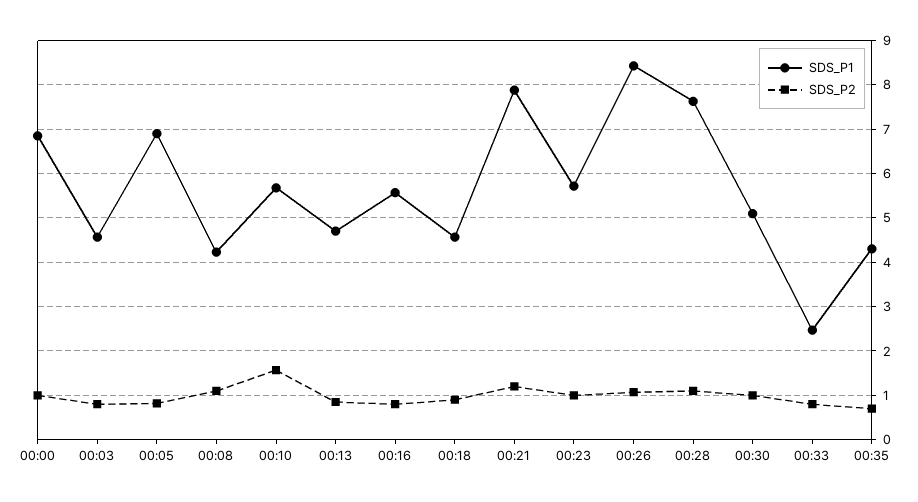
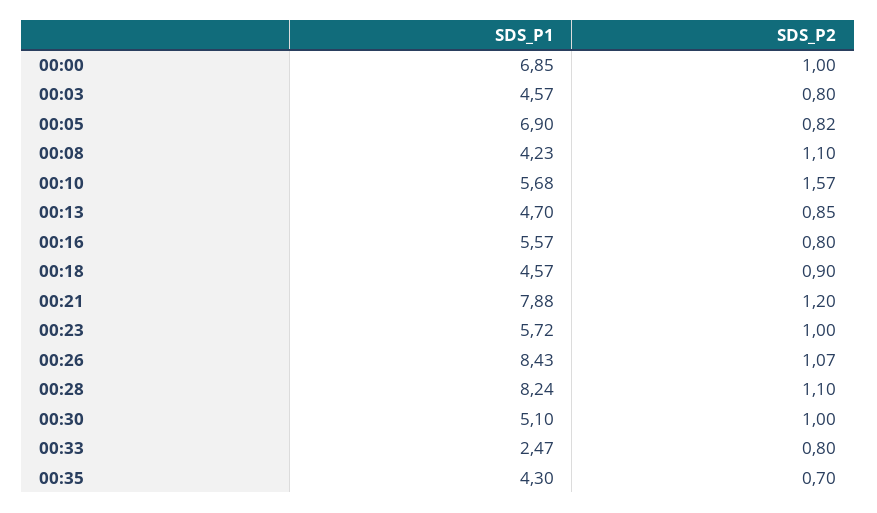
SDS_P1, 00:28: 7.6 -> 8.24

